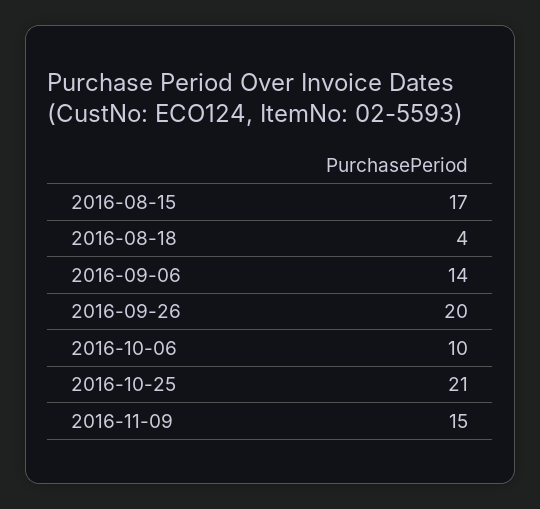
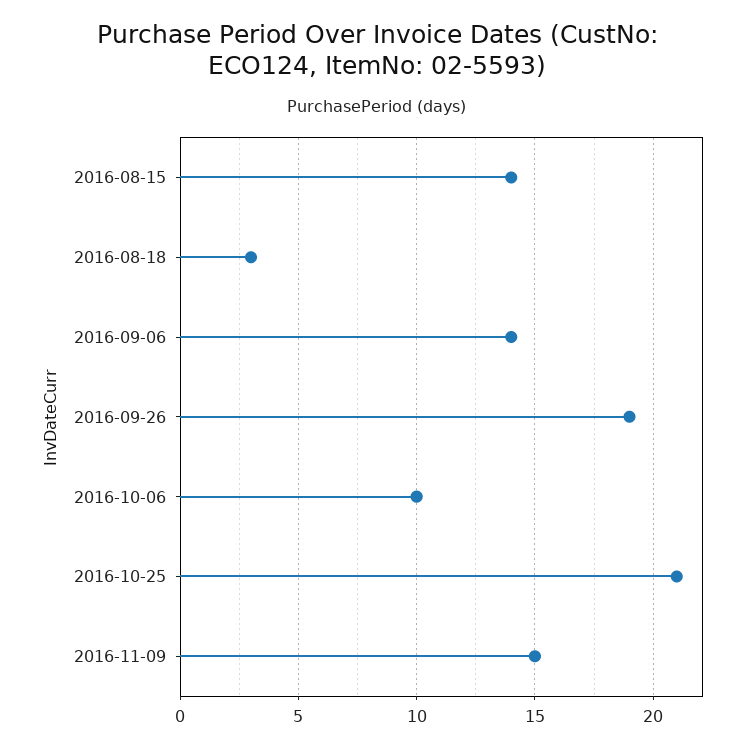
2016-08-15: 17 -> 14
2016-08-18: 4 -> 3
2016-09-26: 20 -> 19

